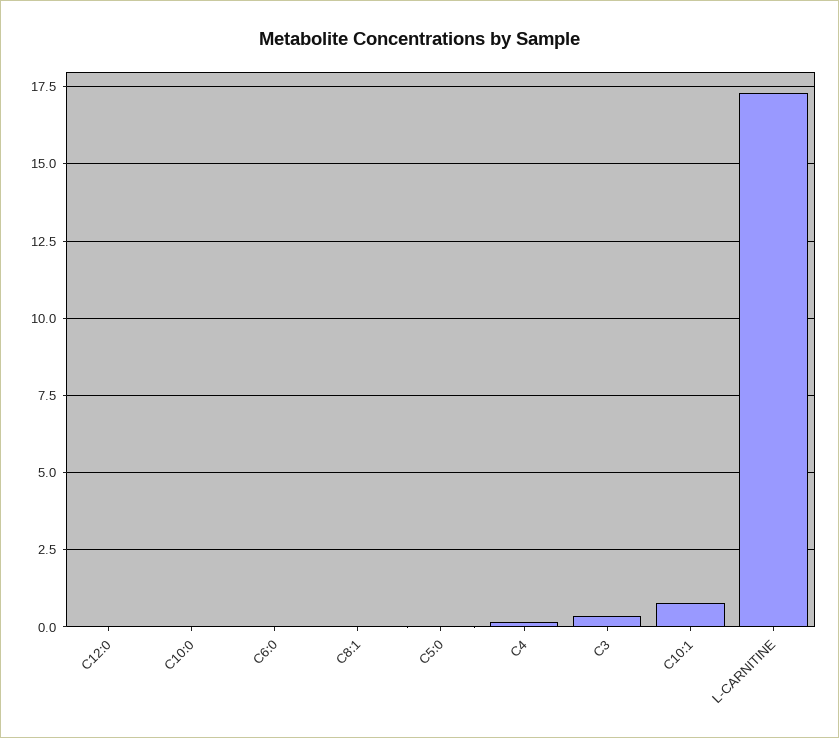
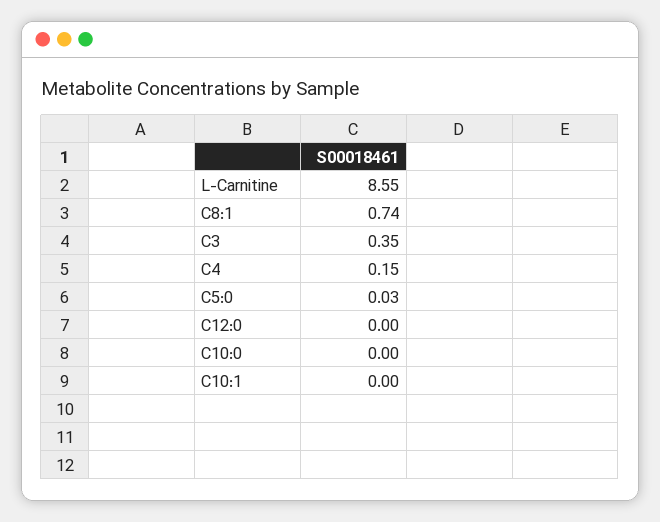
C6:0: 0 -> none
C8:1: 0 -> 0.74
C10:1: 0.75 -> 0
L-CARNITINE: 17.25 -> 8.55

